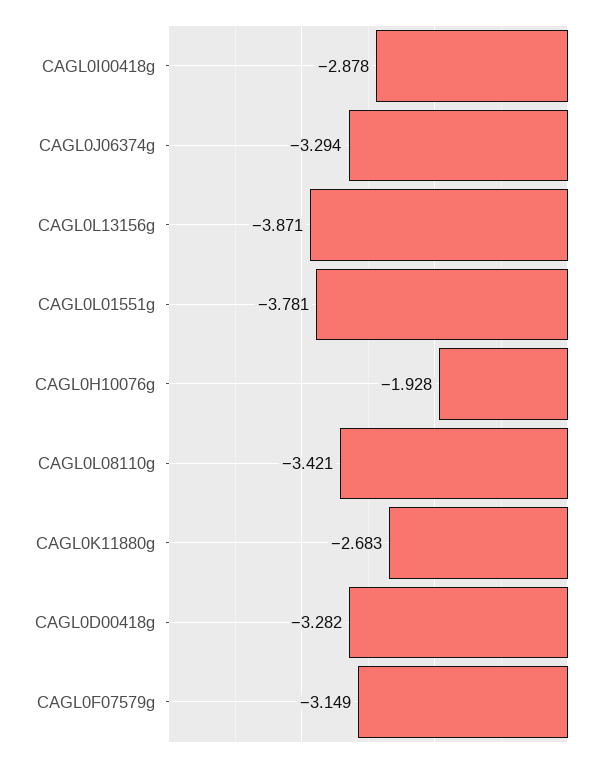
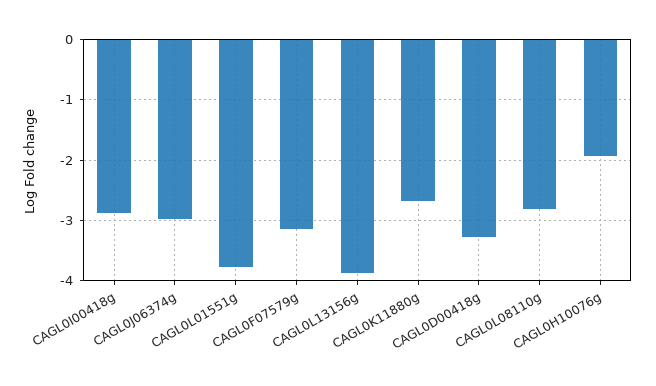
CAGL0J06374g: -3.294 -> -3
CAGL0L08110g: -3.421 -> -2.8

